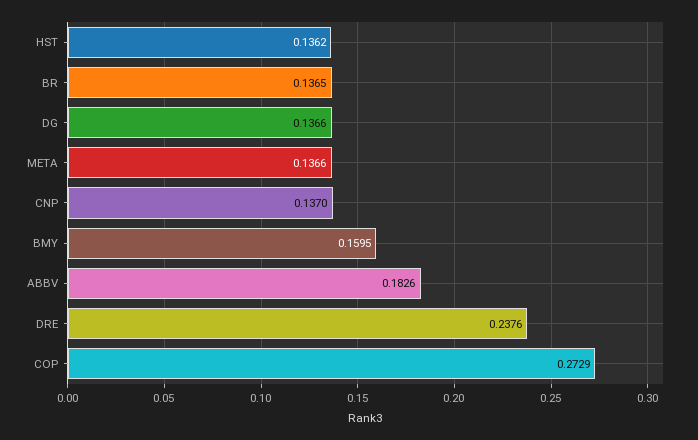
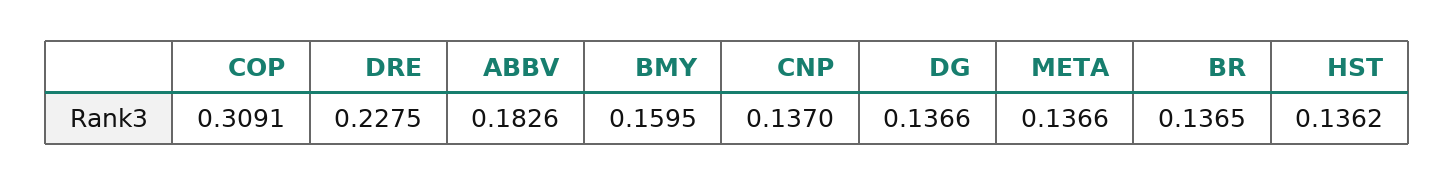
DRE: 0.2376 -> 0.2275
COP: 0.2729 -> 0.3091

